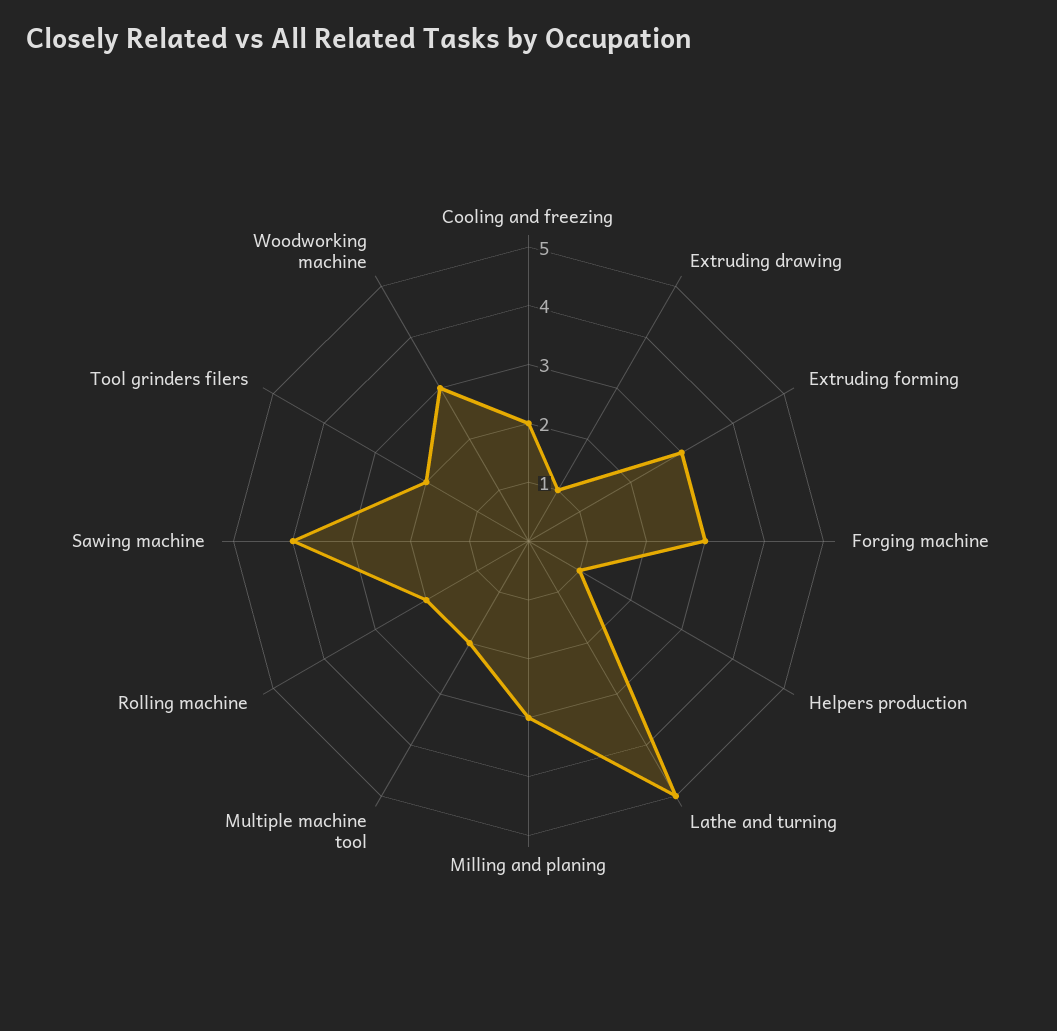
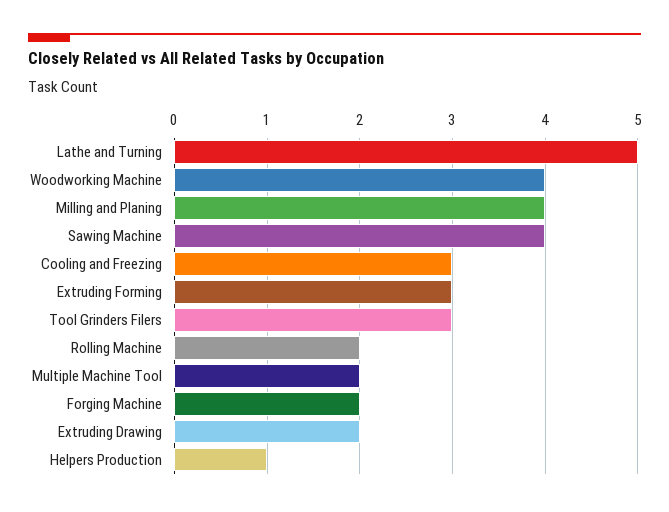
Cooling and freezing: 2 -> 3
Extruding drawing: 1 -> 2
Forging machine: 3 -> 2
Milling and planing: 3 -> 4
Tool grinders filers: 2 -> 3
Woodworking machine: 3 -> 4

